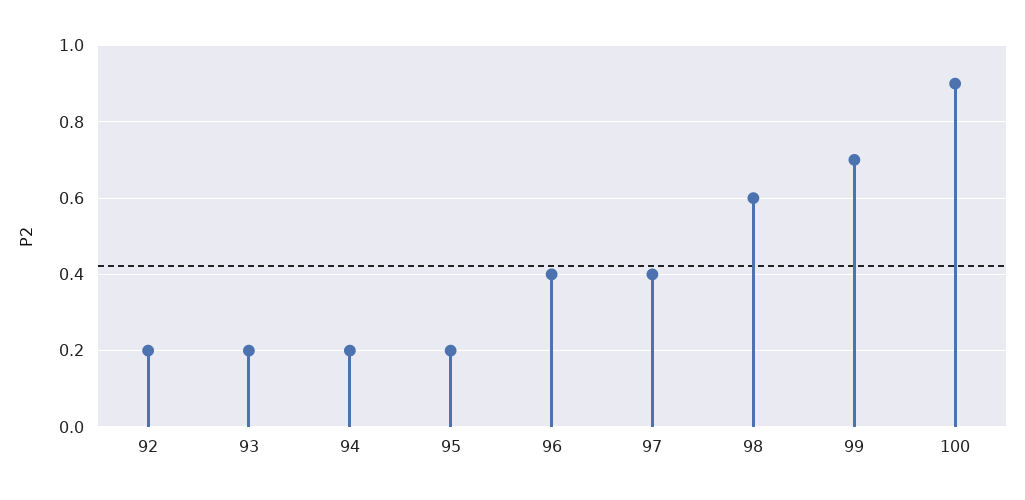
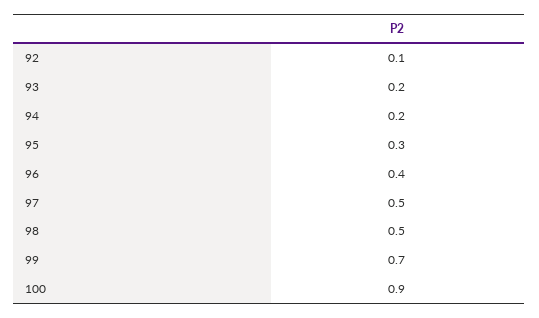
92: 0.2 -> 0.1
95: 0.2 -> 0.3
97: 0.4 -> 0.5
98: 0.6 -> 0.5

